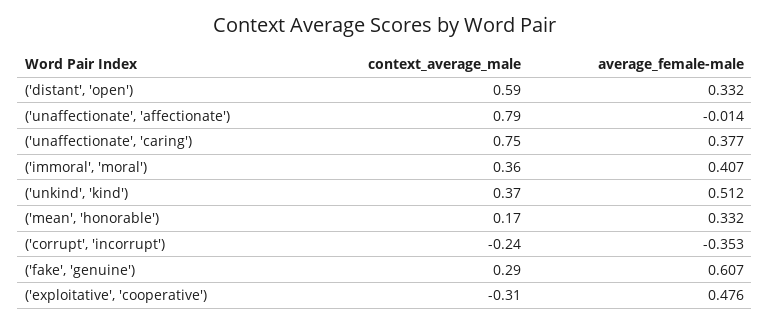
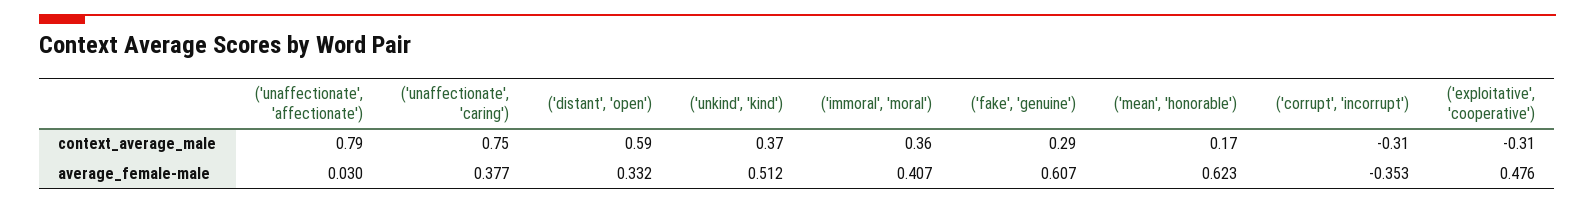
average_female-male, ('unaffectionate', 'affectionate'): -0.014 -> 0.03
average_female-male, ('mean', 'honorable'): 0.332 -> 0.623
context_average_male, ('corrupt', 'incorrupt'): -0.24 -> -0.31

